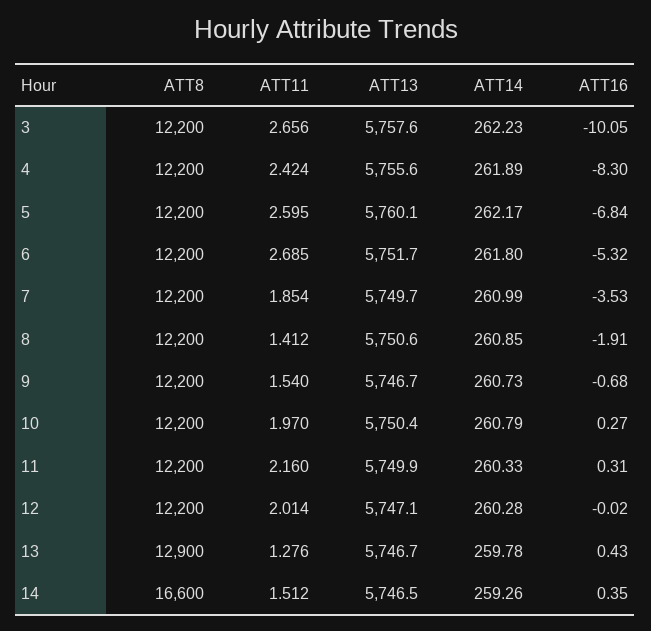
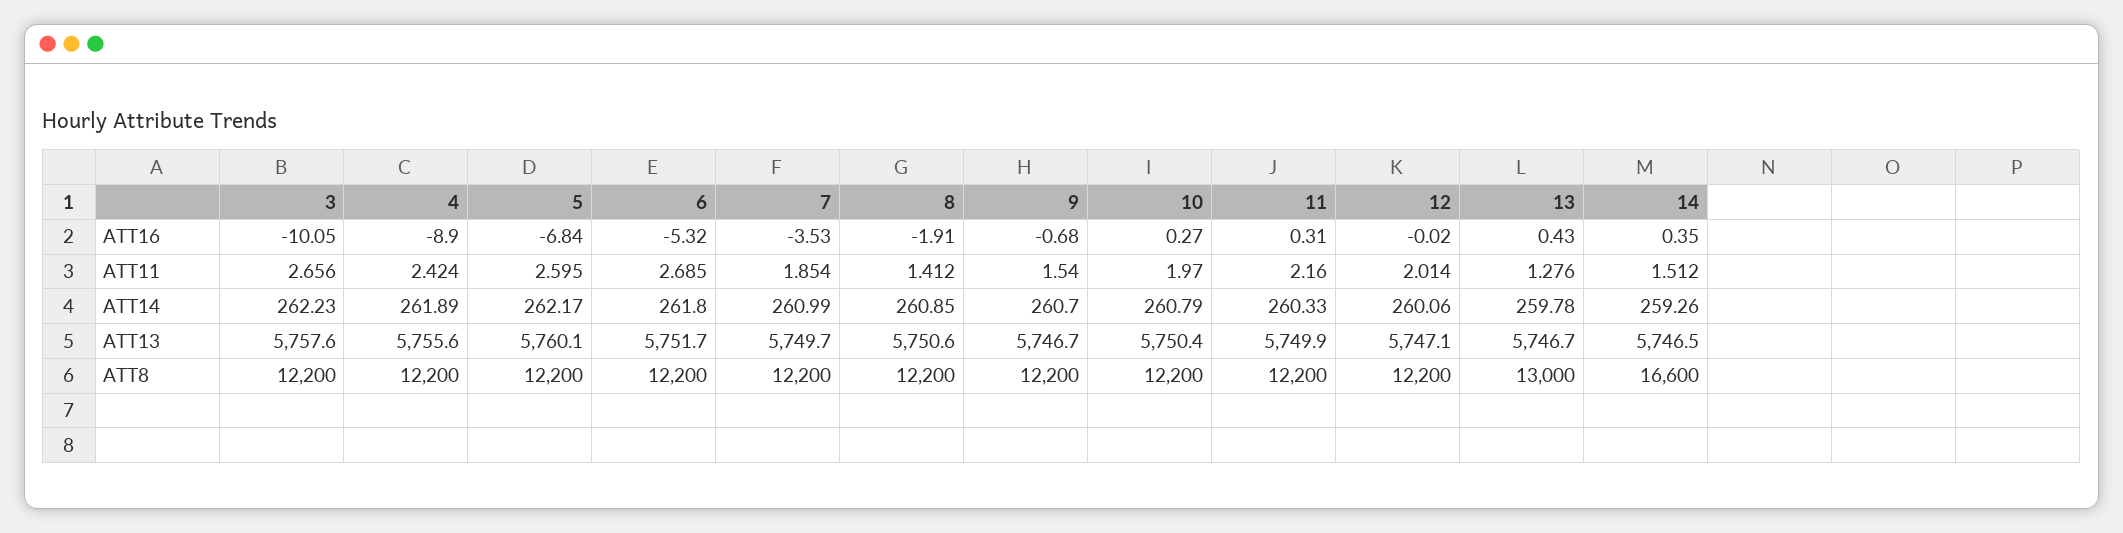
ATT16, 4: -8.3 -> -8.9
ATT14, 9: 260.73 -> 260.7
ATT14, 12: 260.28 -> 260.06
ATT8, 13: 12900 -> 13000

